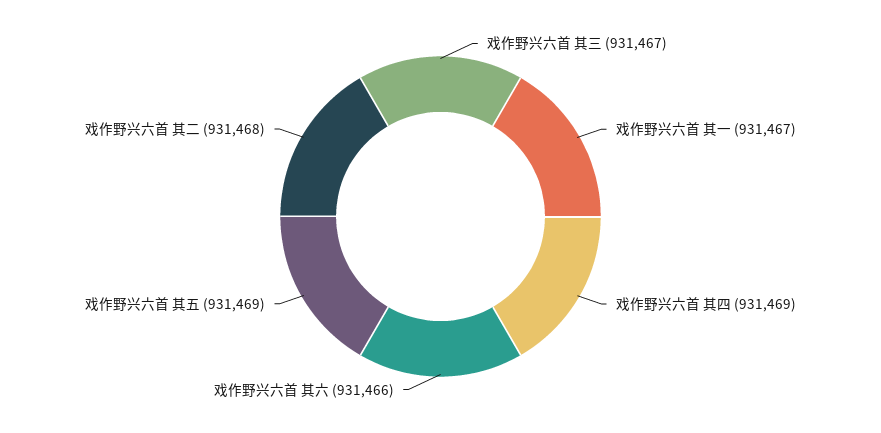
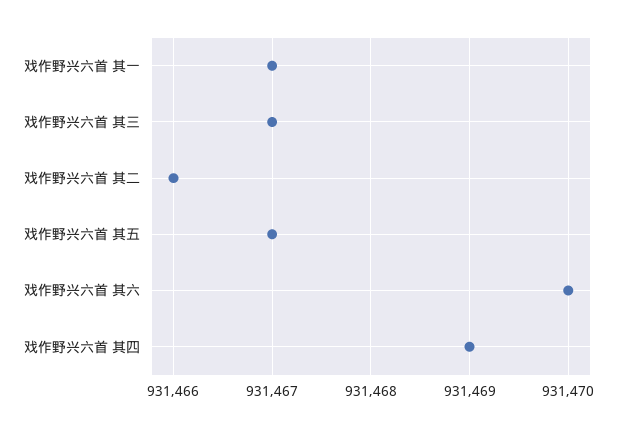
戏作野兴六首 其六: 931466 -> 931470
戏作野兴六首 其五: 931469 -> 931467
戏作野兴六首 其二: 931468 -> 931466

